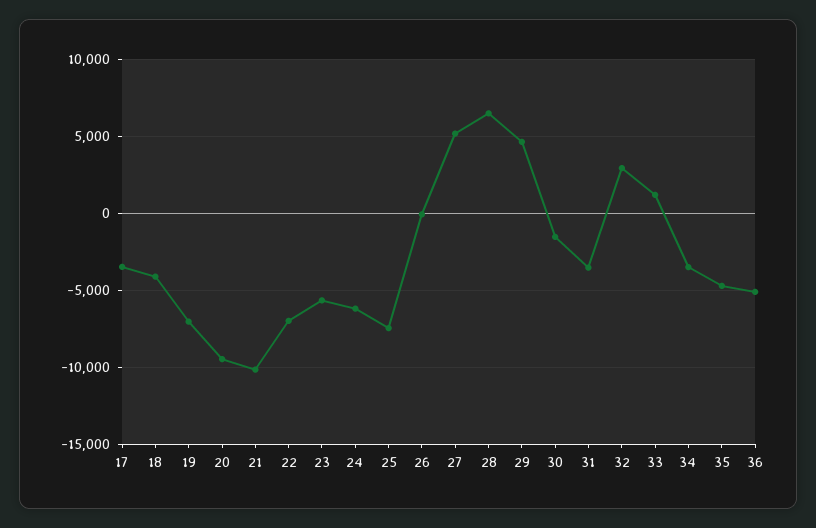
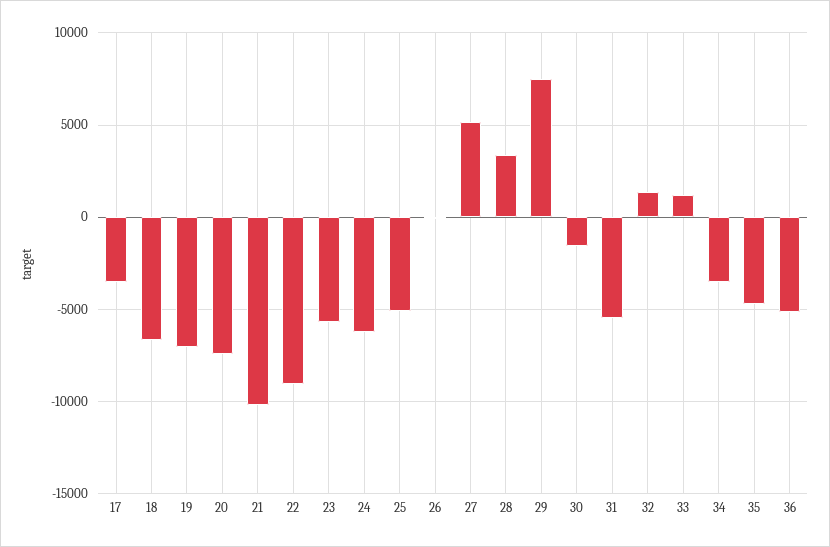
18: -4000 -> -6500
20: -9500 -> -7500
22: -7000 -> -9000
25: -7500 -> -5000
28: 6500 -> 3500
29: 4500 -> 7500
31: -3500 -> -5500
32: 3000 -> 1500

